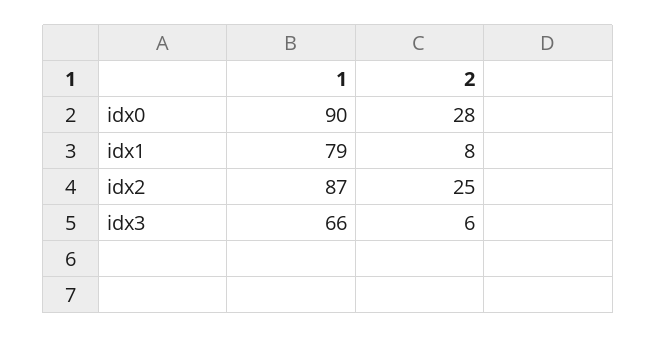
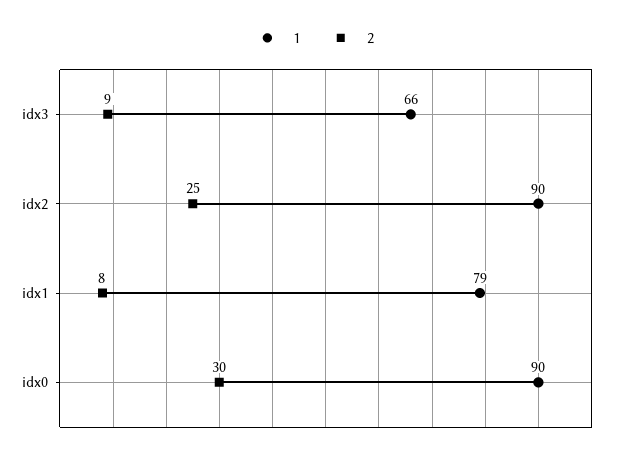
2, idx0: 28 -> 30
1, idx2: 87 -> 90
2, idx3: 6 -> 9

